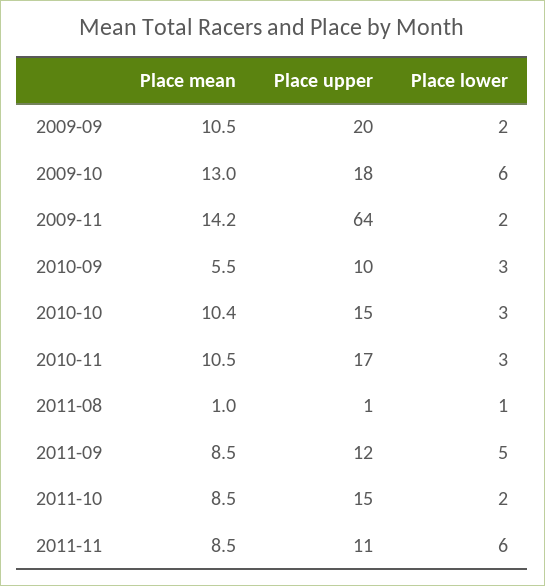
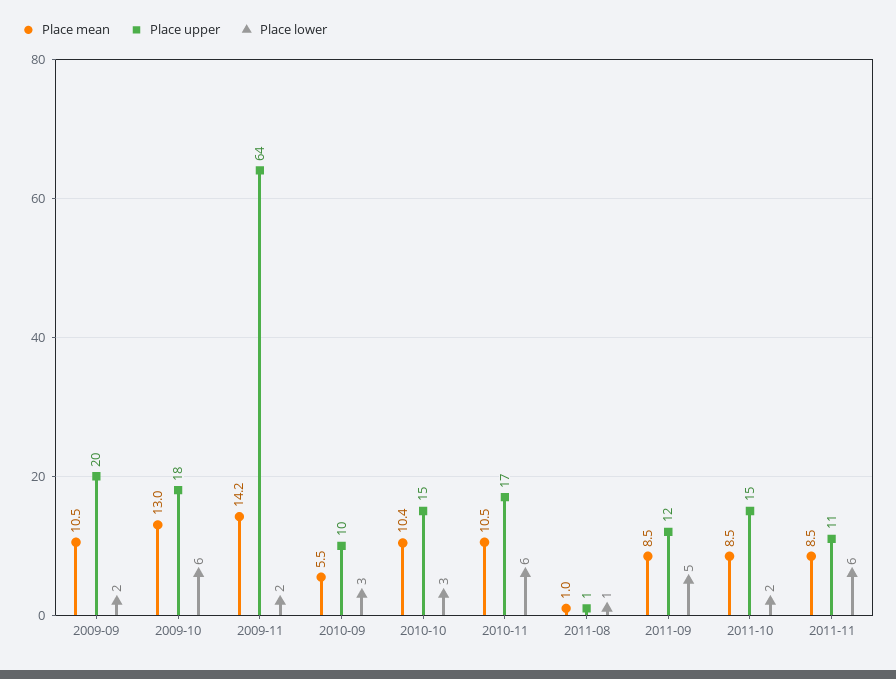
Place lower, 2010-11: 3 -> 6

